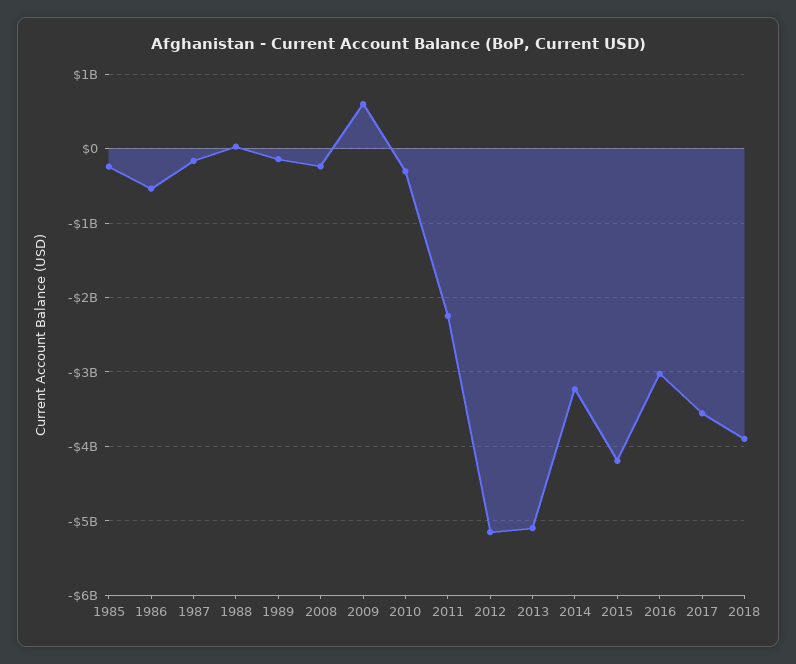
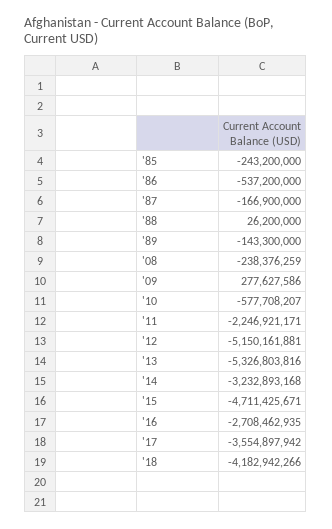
2009: 600000000 -> 277627586
2010: -300000000 -> -577708207
2013: -5100000000 -> -5326803816
2015: -4200000000 -> -4711425671
2016: -3000000000 -> -2708462935
2018: -3900000000 -> -4182942266

